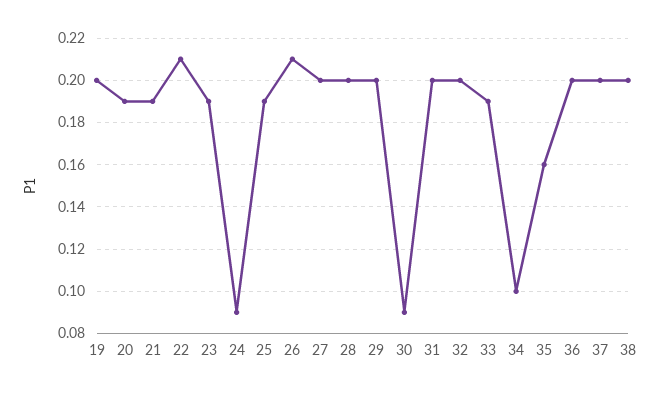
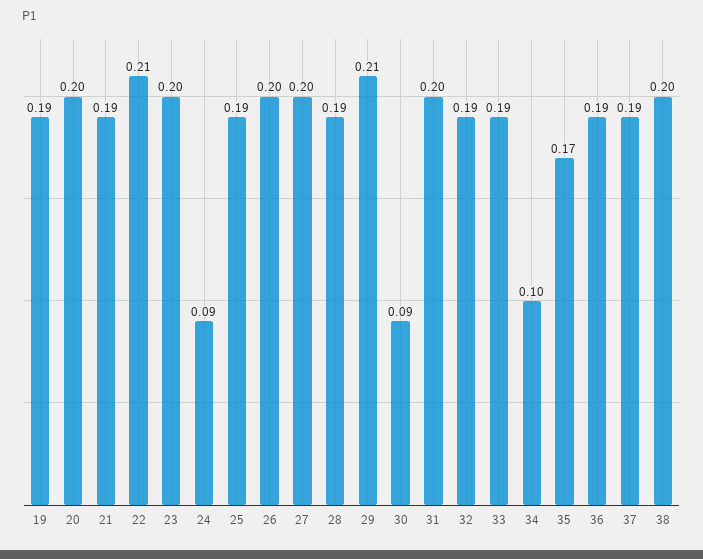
19: 0.2 -> 0.19
20: 0.19 -> 0.2
23: 0.19 -> 0.2
26: 0.21 -> 0.2
28: 0.2 -> 0.19
29: 0.2 -> 0.21
32: 0.2 -> 0.19
35: 0.16 -> 0.17
36: 0.2 -> 0.19
37: 0.2 -> 0.19

